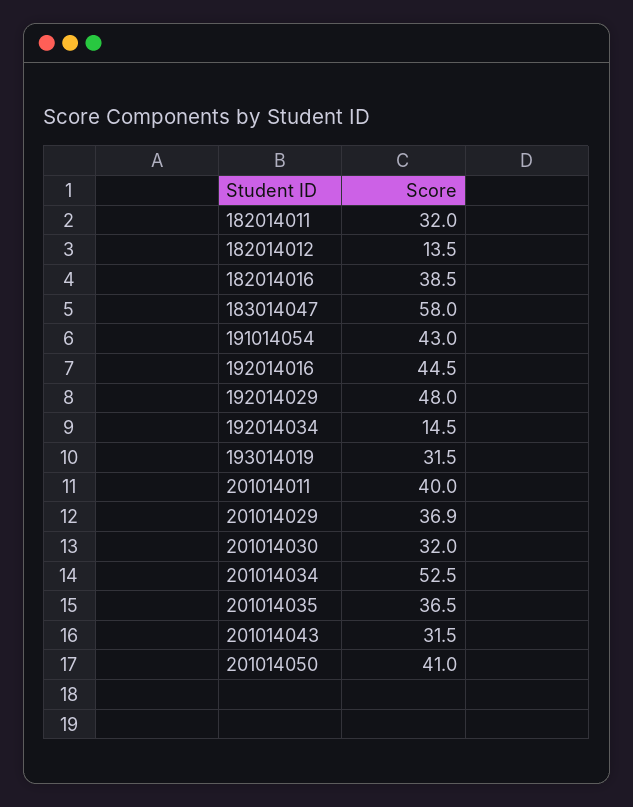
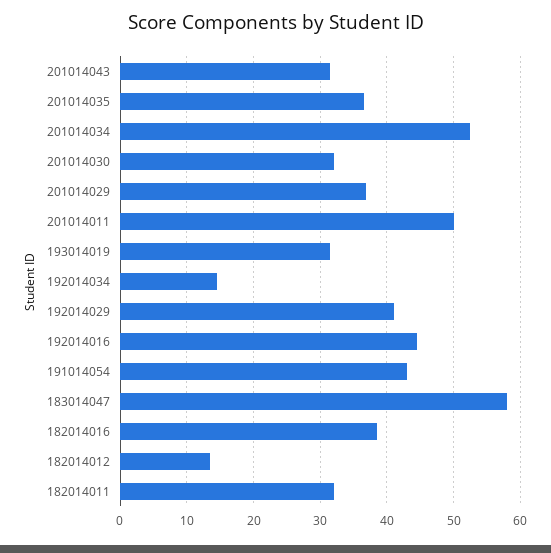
192014029: 48 -> 41
201014011: 40 -> 50
201014050: 41 -> none

